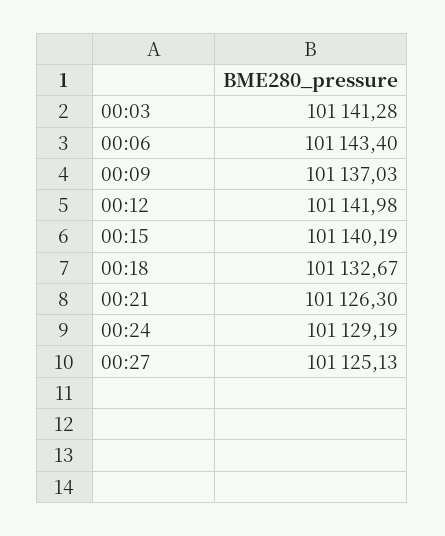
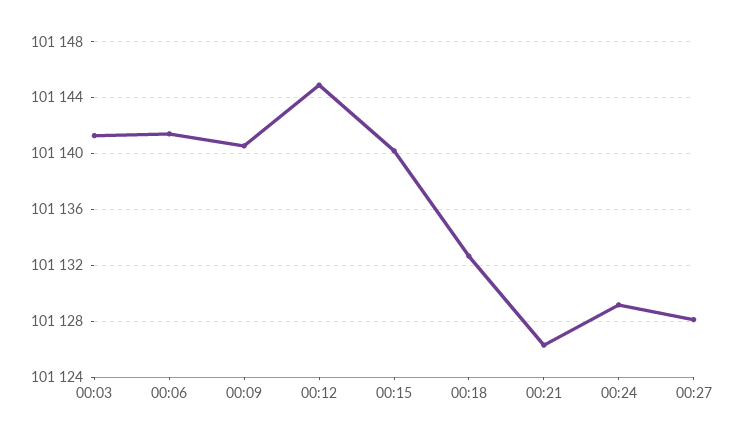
00:06: 101143.4 -> 101141.5
00:09: 101137.03 -> 101140.5
00:12: 101141.98 -> 101145
00:27: 101125.13 -> 101128

